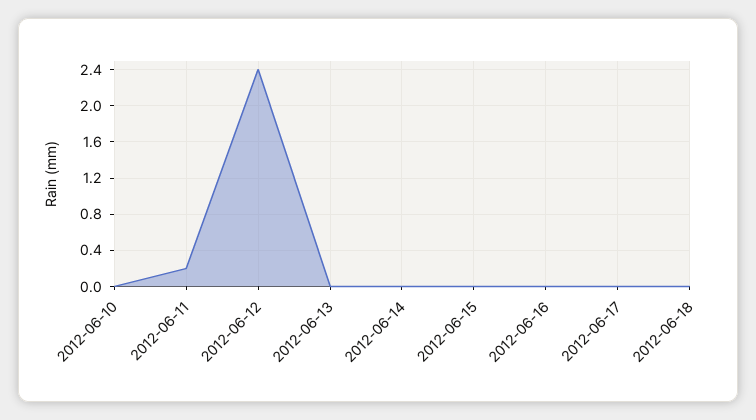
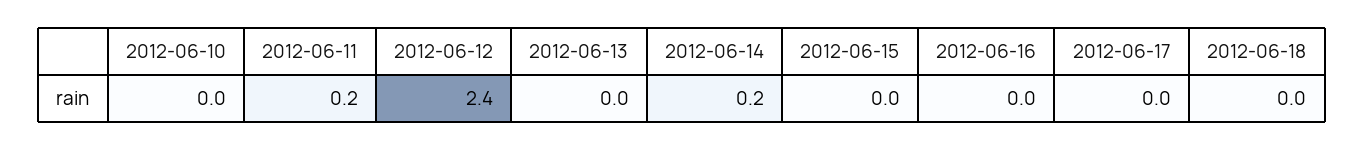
2012-06-14: 0 -> 0.2

